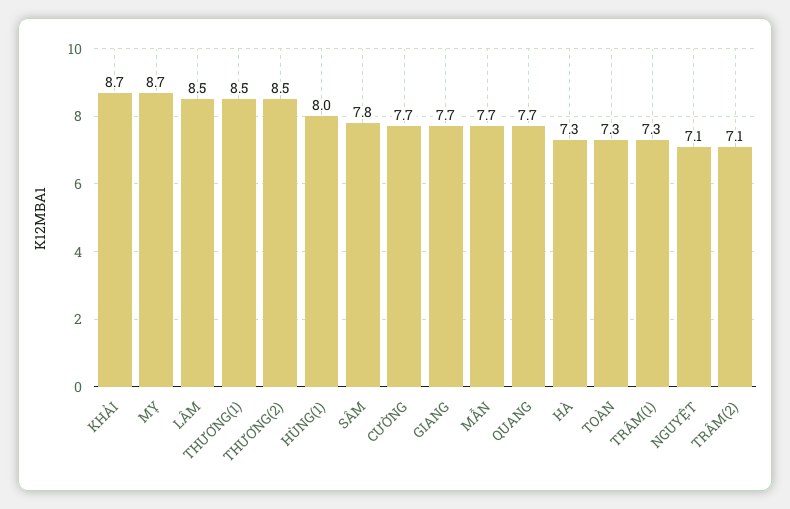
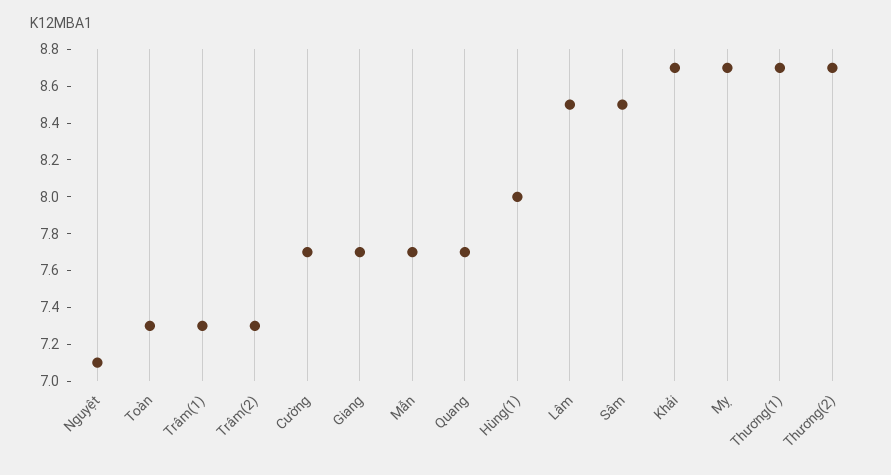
THƯƠNG(1): 8.5 -> 8.7
THƯƠNG(2): 8.5 -> 8.7
SÂM: 7.8 -> 8.5
HÀ: 7.3 -> none
TRÂM(2): 7.1 -> 7.3

